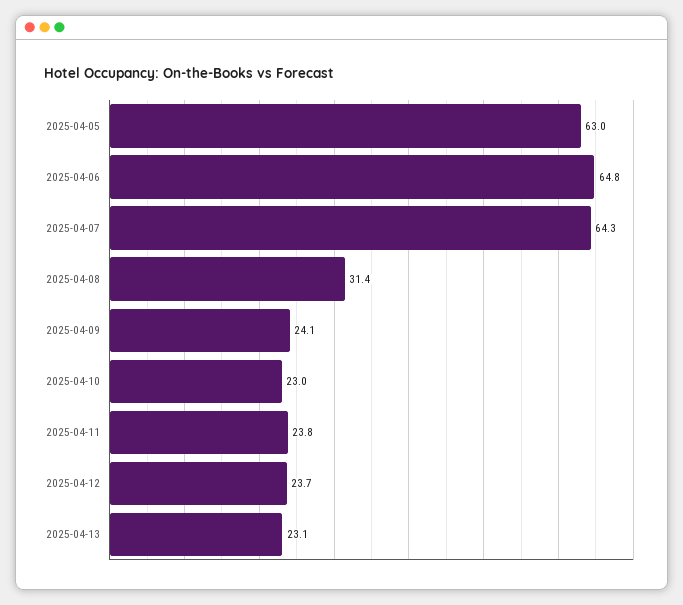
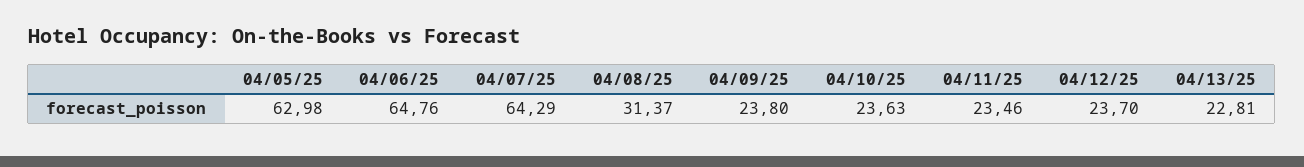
2025-04-09: 24.1 -> 23.8
2025-04-10: 23 -> 23.63
2025-04-11: 23.8 -> 23.46
2025-04-13: 23.1 -> 22.81

